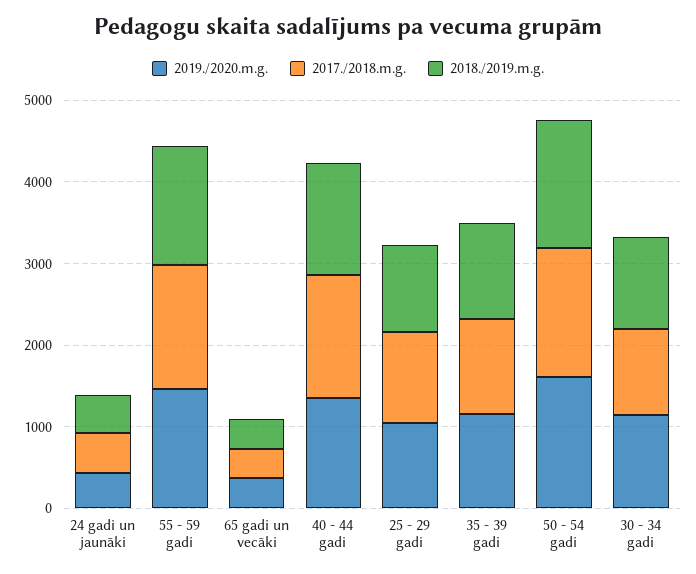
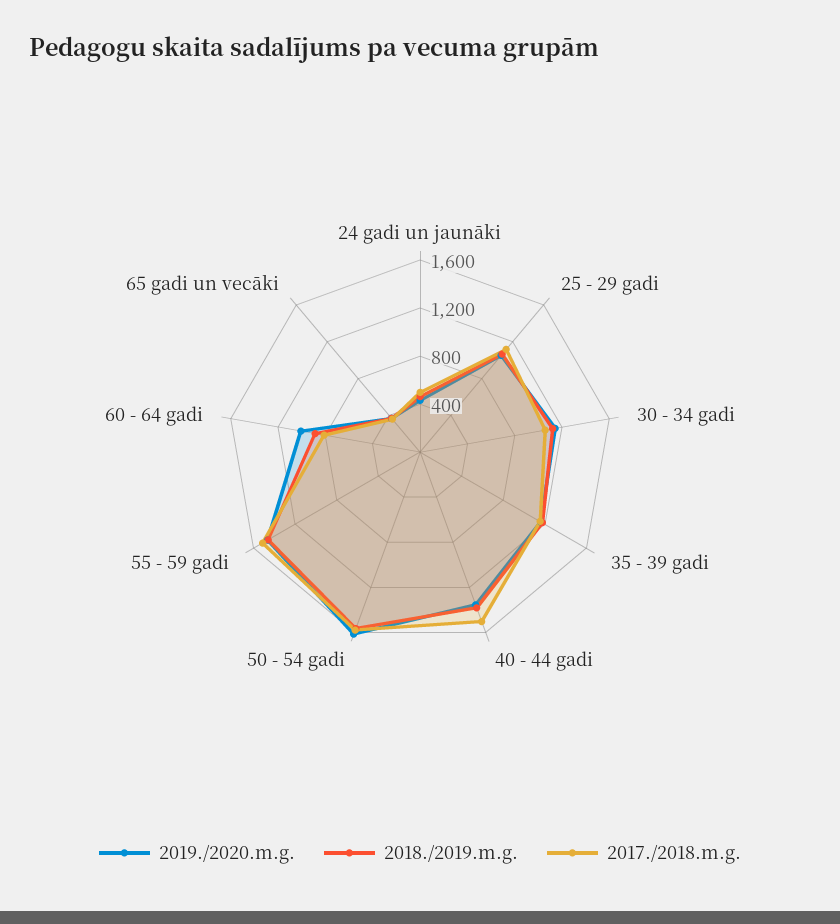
2019./2020.m.g., 60 - 64 gadi: none -> 1000
2018./2019.m.g., 60 - 64 gadi: none -> 900
2017./2018.m.g., 60 - 64 gadi: none -> 800

